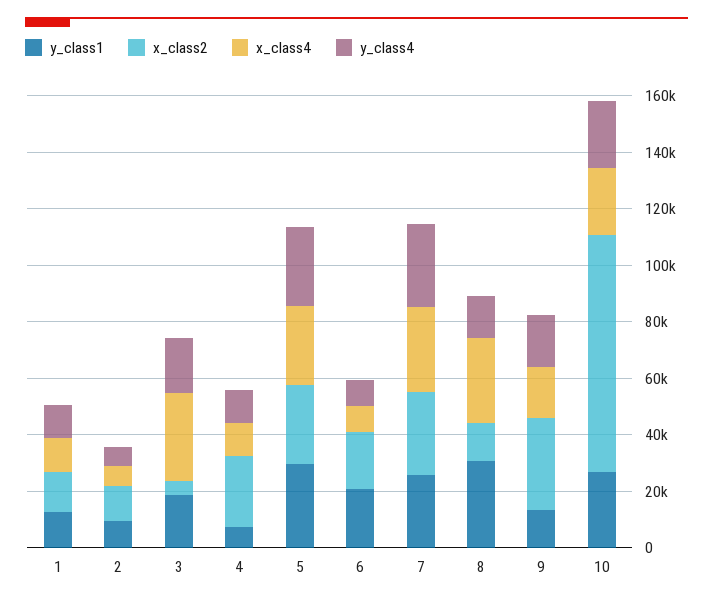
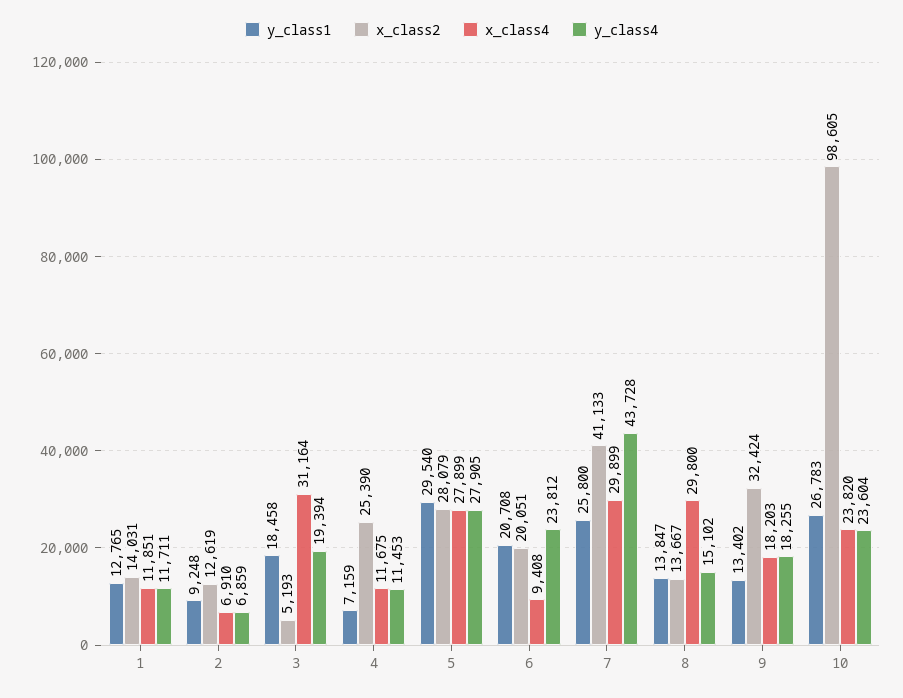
y_class4, 6: 10000 -> 23812
x_class2, 7: 30000 -> 41133
y_class4, 7: 30000 -> 43728
y_class1, 8: 30000 -> 13847
x_class2, 10: 85000 -> 98605

